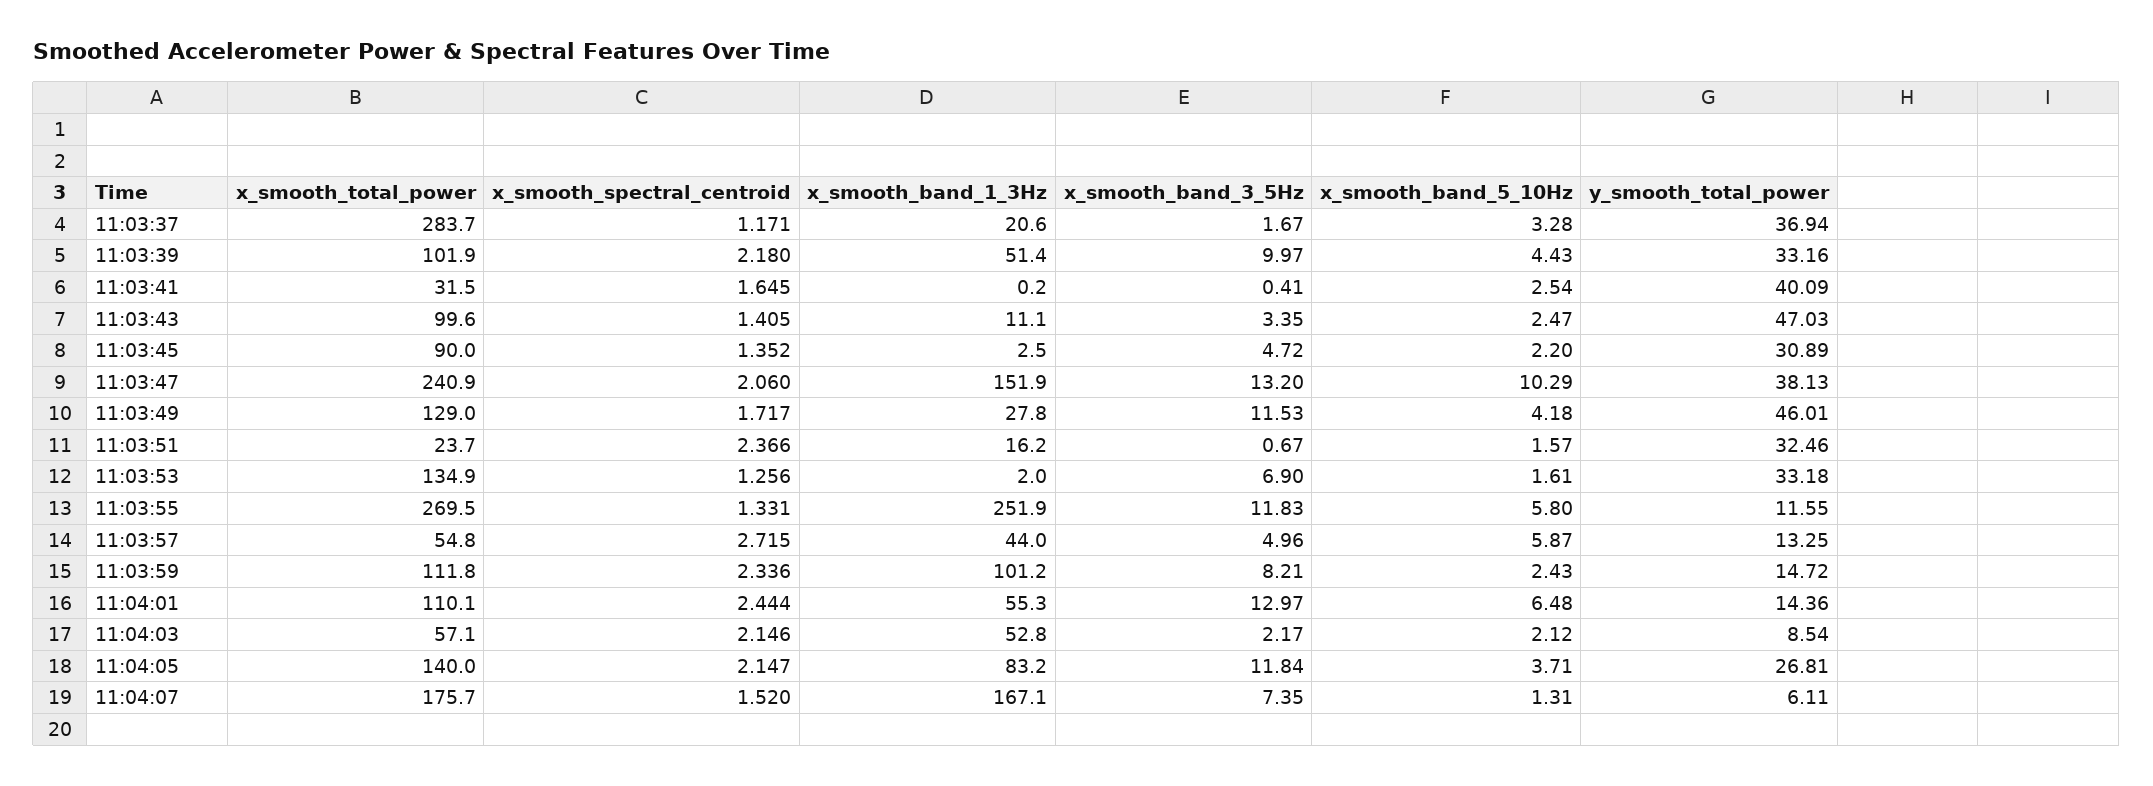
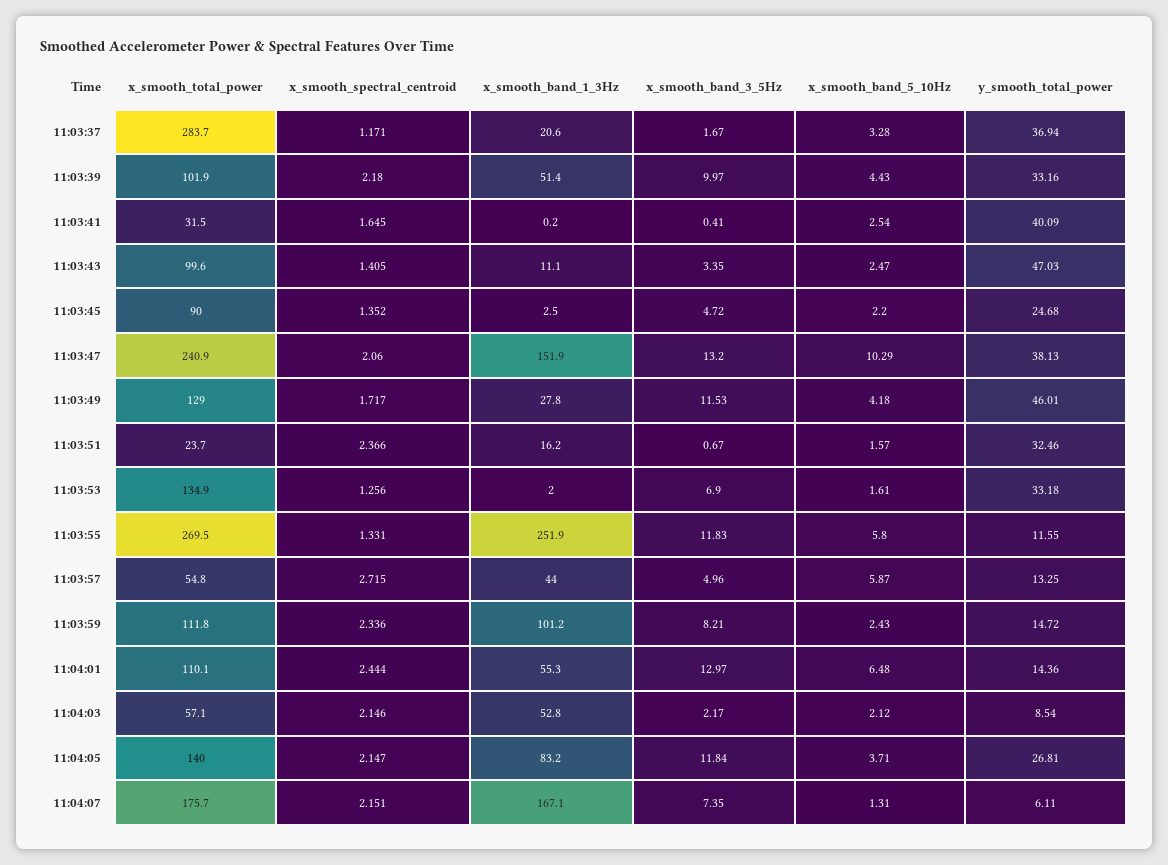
y_smooth_total_power, 11:03:45: 30.89 -> 24.68
x_smooth_spectral_centroid, 11:04:07: 1.52 -> 2.151

